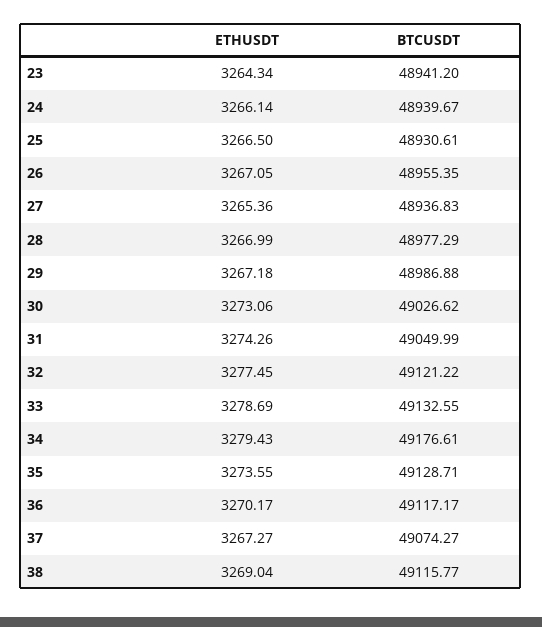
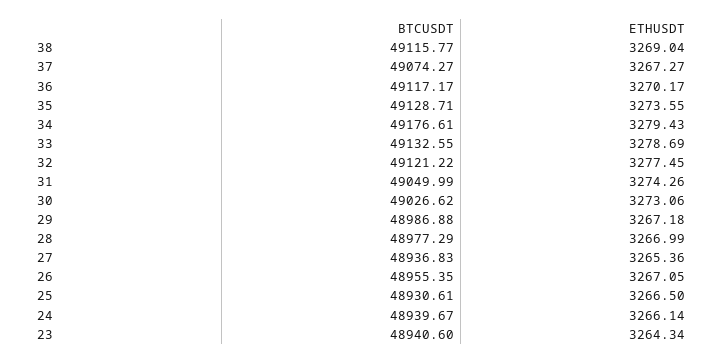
BTCUSDT, 23: 48941.2 -> 48940.6

